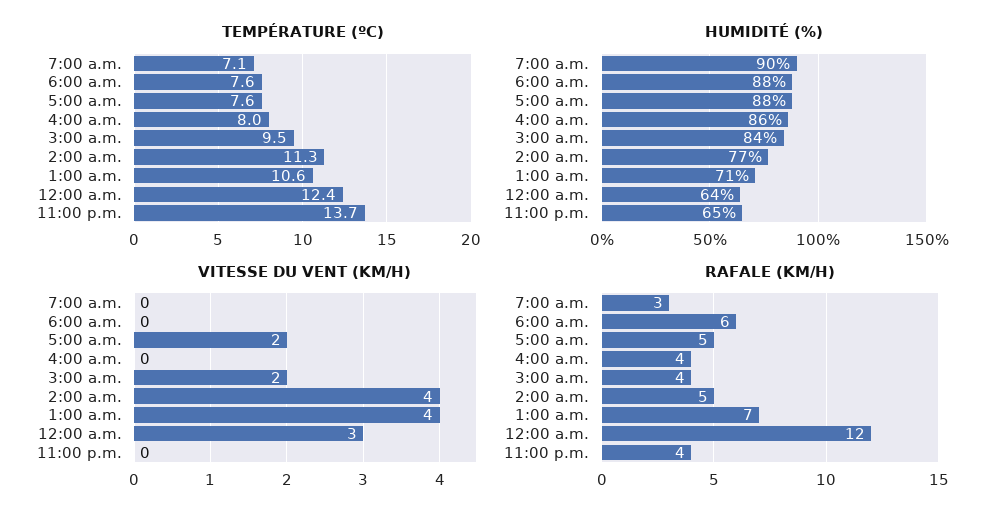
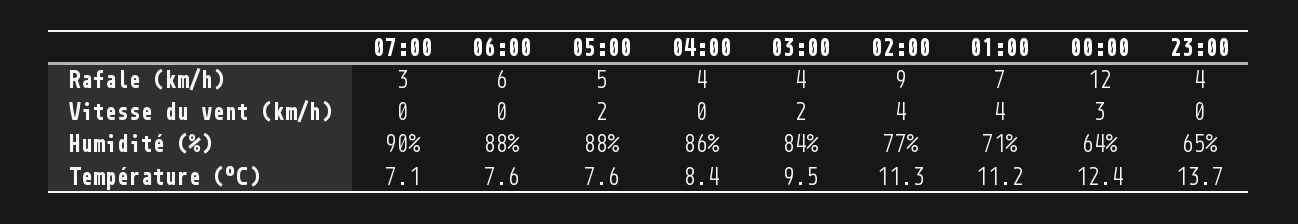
TEMPÉRATURE (ºC), 4:00 a.m.: 8 -> 8.4
TEMPÉRATURE (ºC), 1:00 a.m.: 10.6 -> 11.2
RAFALE (KM/H), 2:00 a.m.: 5 -> 9

